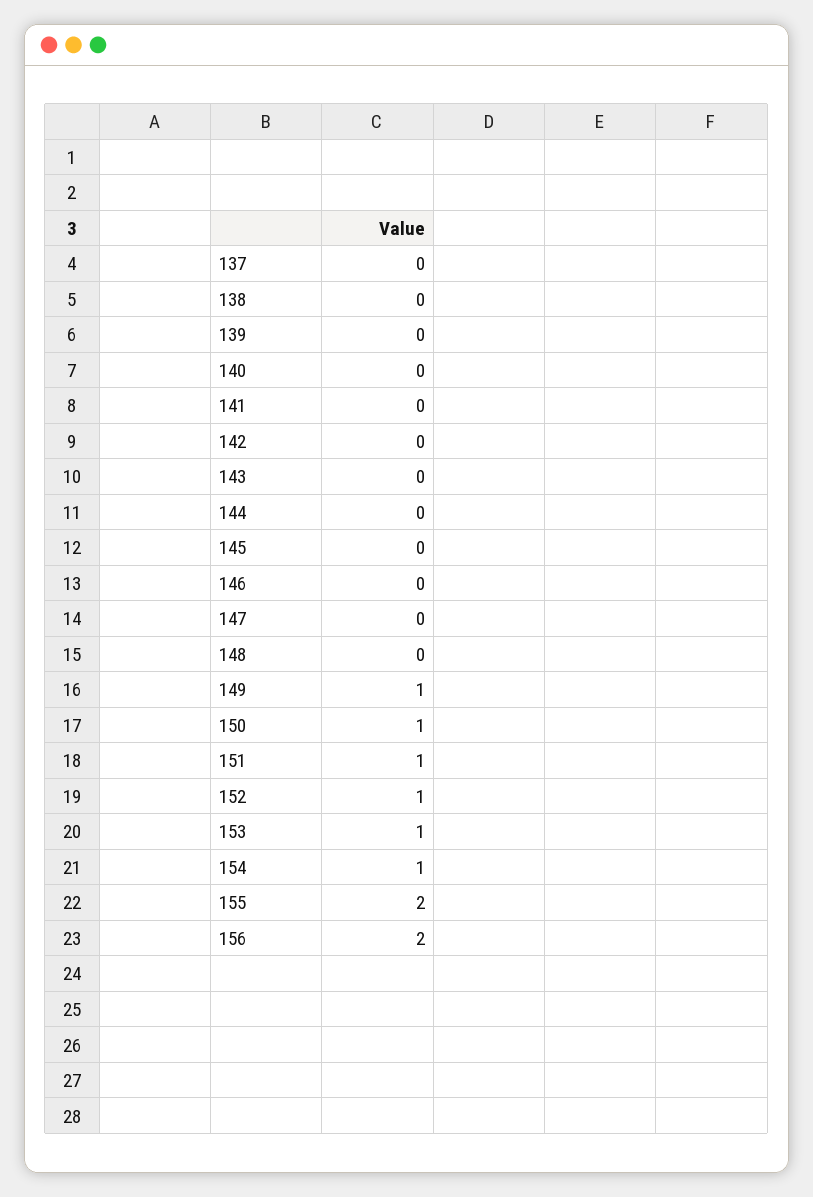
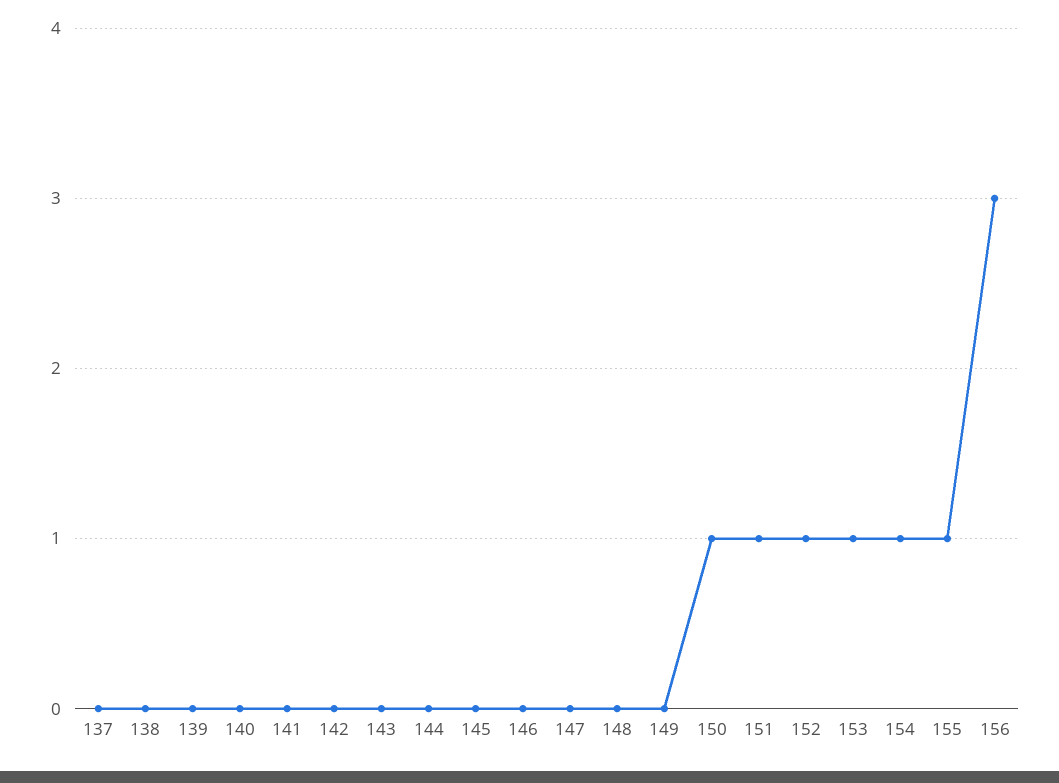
149: 1 -> 0
155: 2 -> 1
156: 2 -> 3

